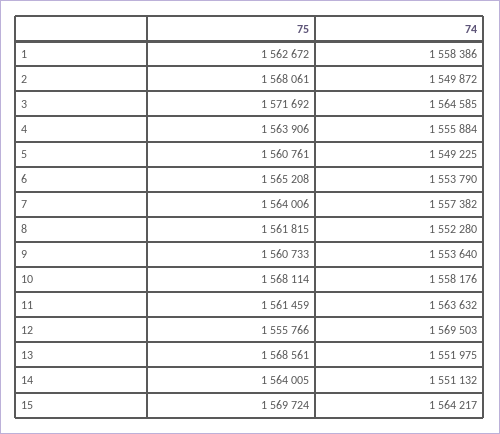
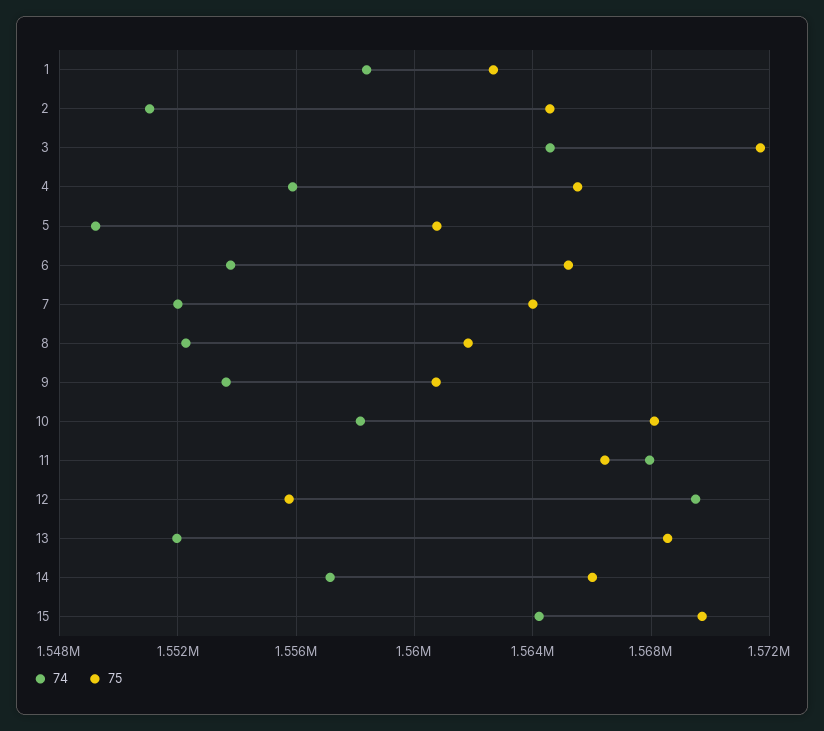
75, 2: 1568061 -> 1564500
74, 2: 1549872 -> 1551000
75, 4: 1563906 -> 1565500
74, 7: 1557382 -> 1552000
75, 11: 1561459 -> 1566500
74, 11: 1563632 -> 1568000
75, 14: 1564005 -> 1566000
74, 14: 1551132 -> 1557000

